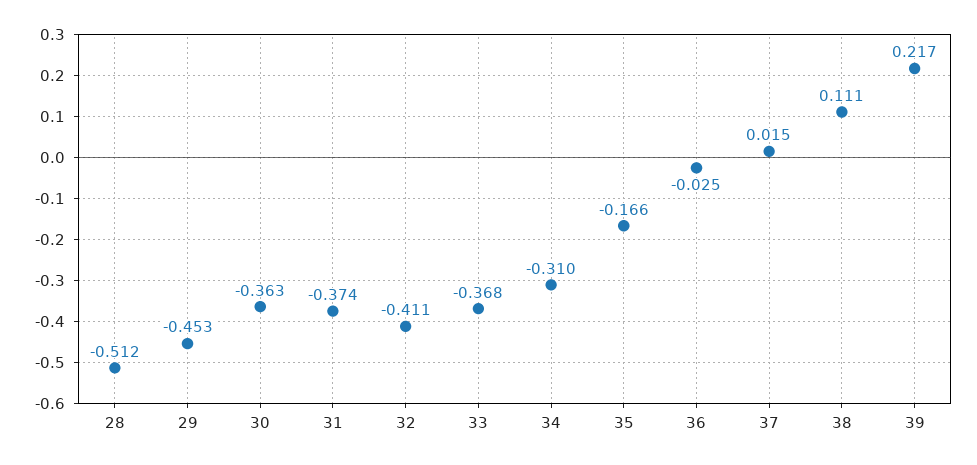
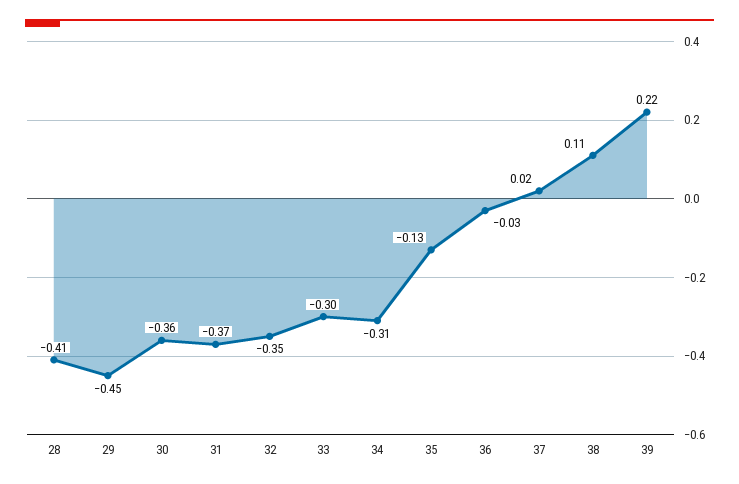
28: -0.512 -> -0.41
32: -0.411 -> -0.35
33: -0.368 -> -0.3
35: -0.166 -> -0.13

